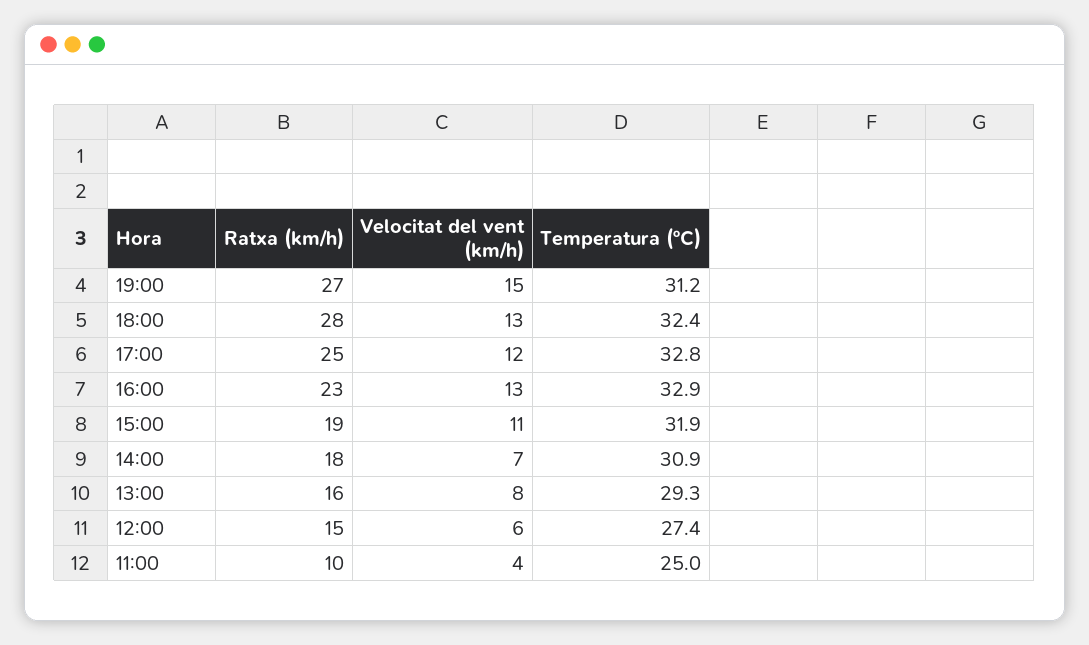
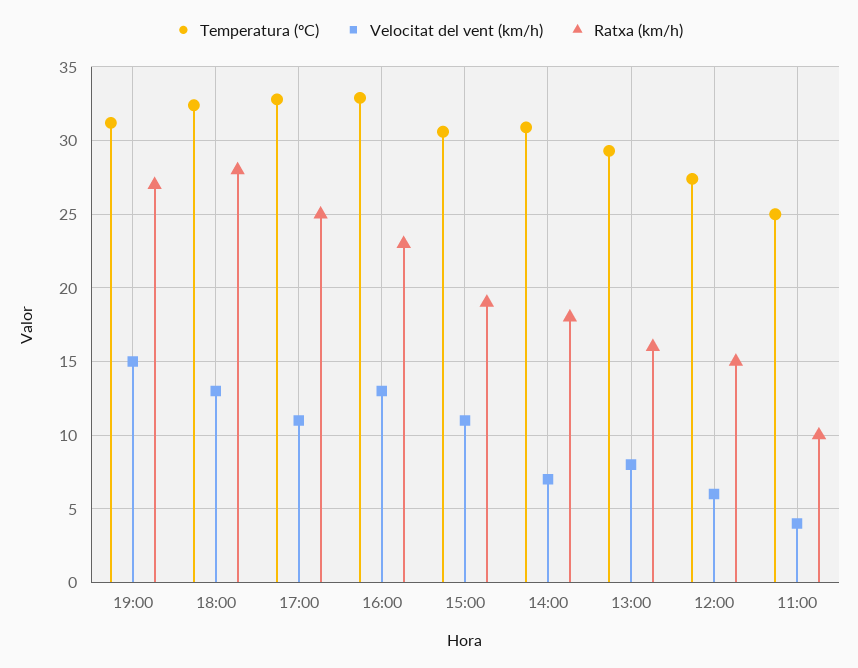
Velocitat del vent (km/h), 17:00: 12 -> 11
Temperatura (ºC), 15:00: 31.9 -> 30.5

